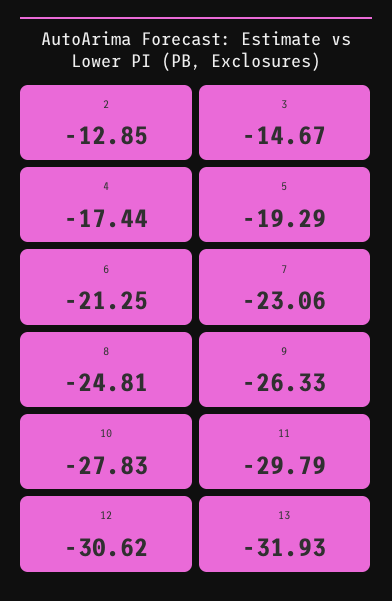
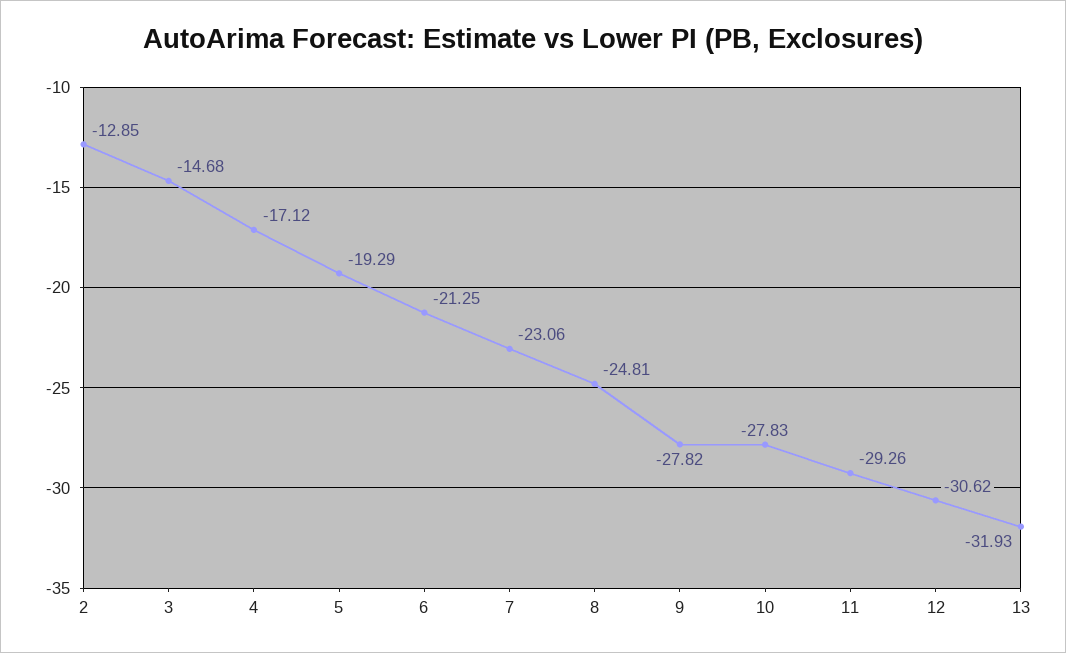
3: -14.67 -> -14.68
4: -17.44 -> -17.12
9: -26.33 -> -27.82
11: -29.79 -> -29.26

